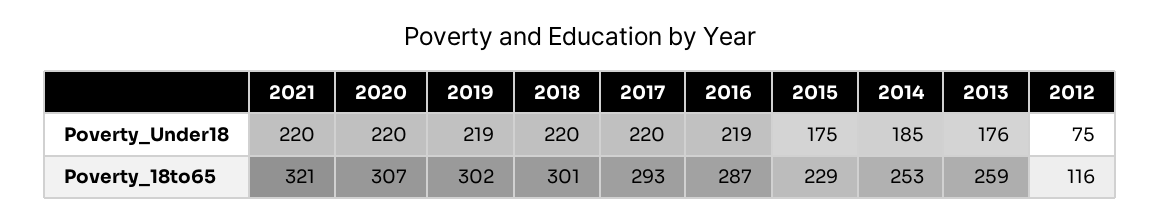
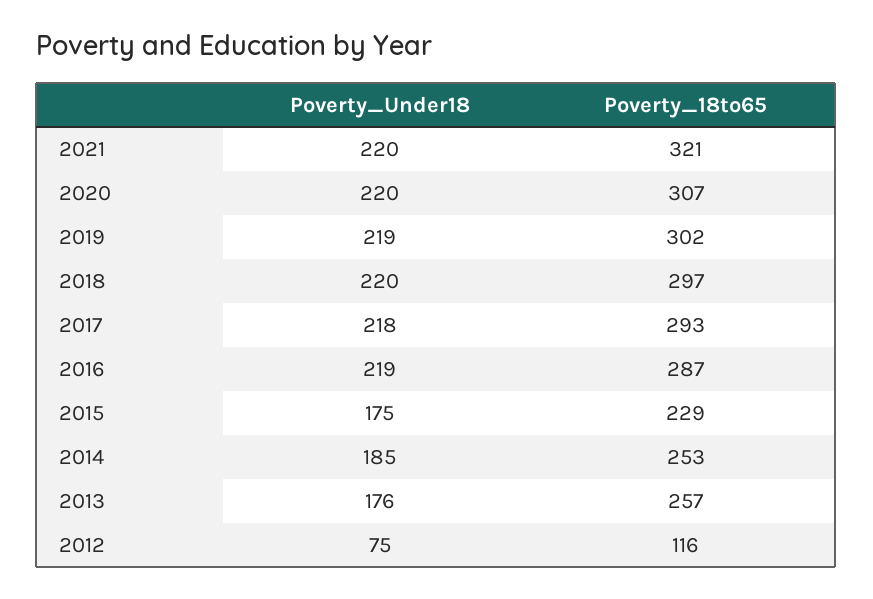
2017, Poverty_Under18: 220 -> 218
2018, Poverty_18to65: 301 -> 297
2013, Poverty_18to65: 259 -> 257

